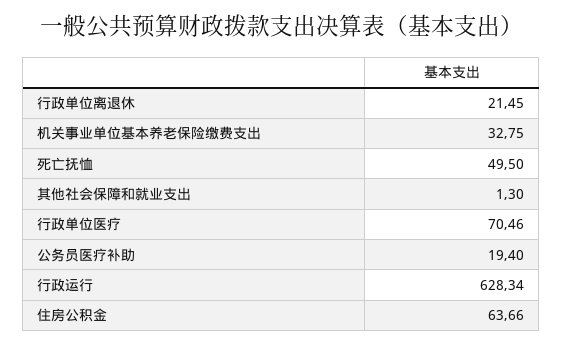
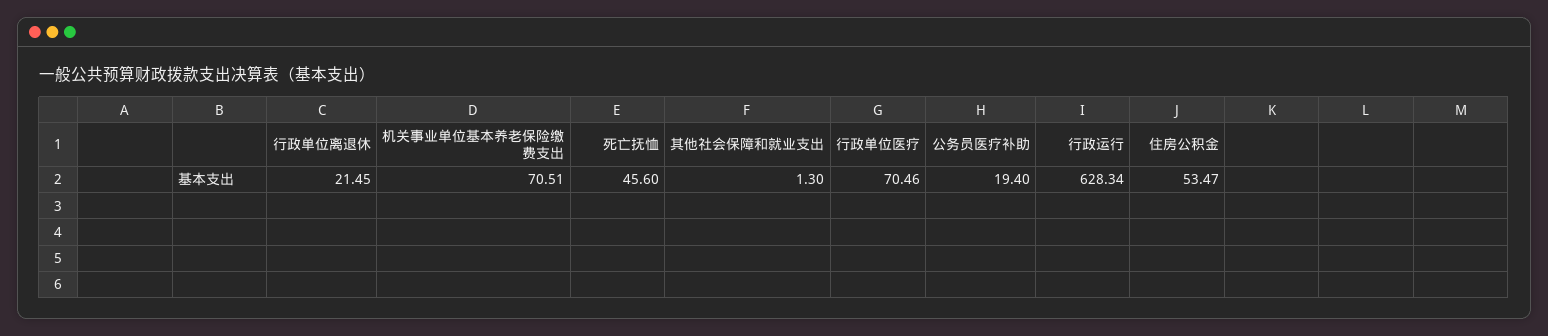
机关事业单位基本养老保险缴费支出: 32.75 -> 70.51
死亡抚恤: 49.5 -> 45.6
住房公积金: 63.66 -> 53.47

